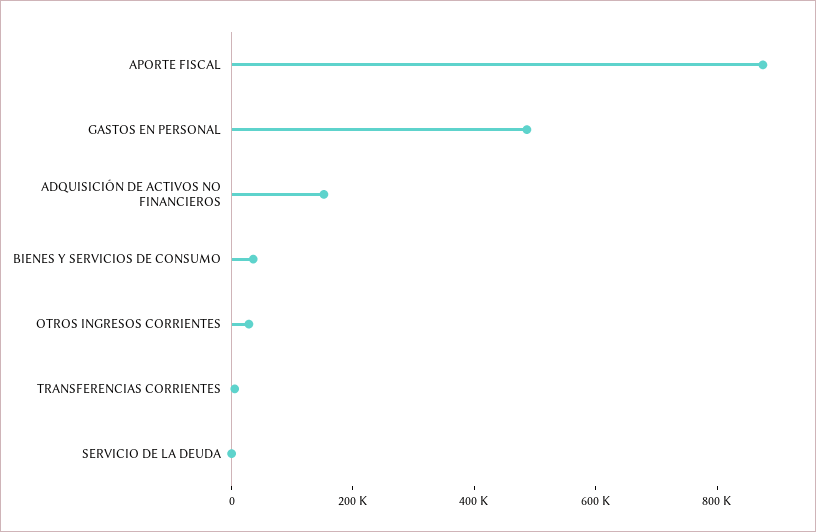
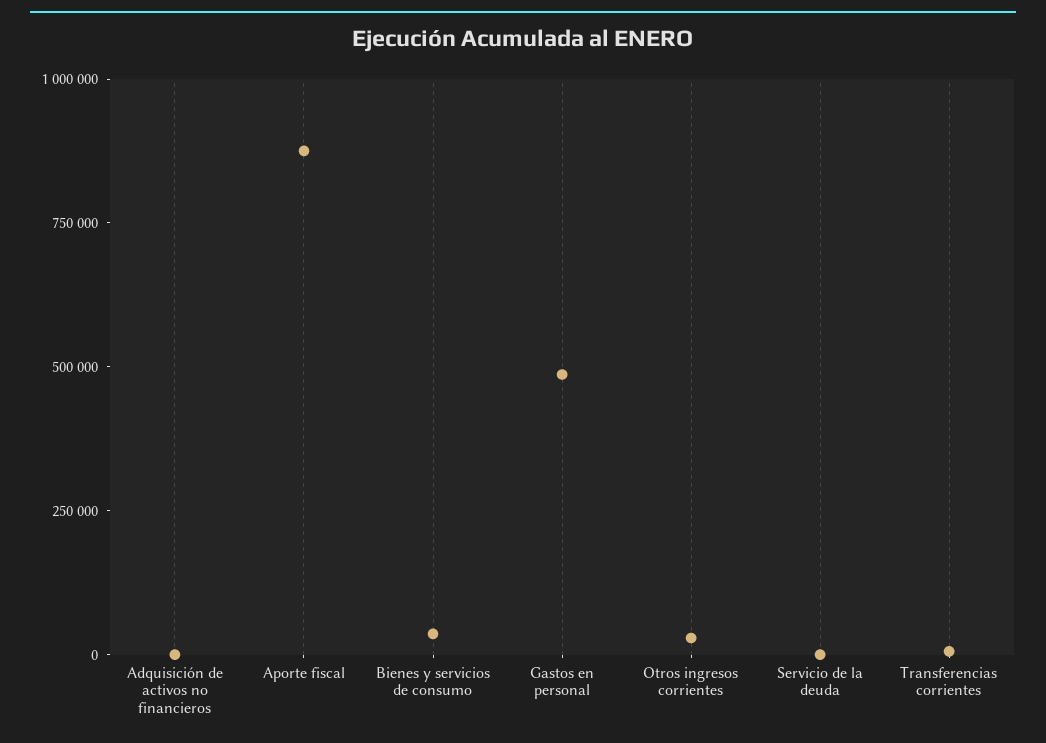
ADQUISICIÓN DE ACTIVOS NO FINANCIEROS: 150000 -> 0

